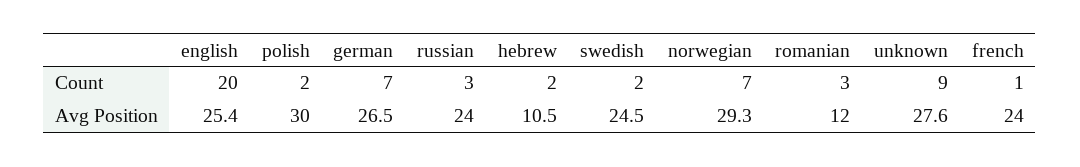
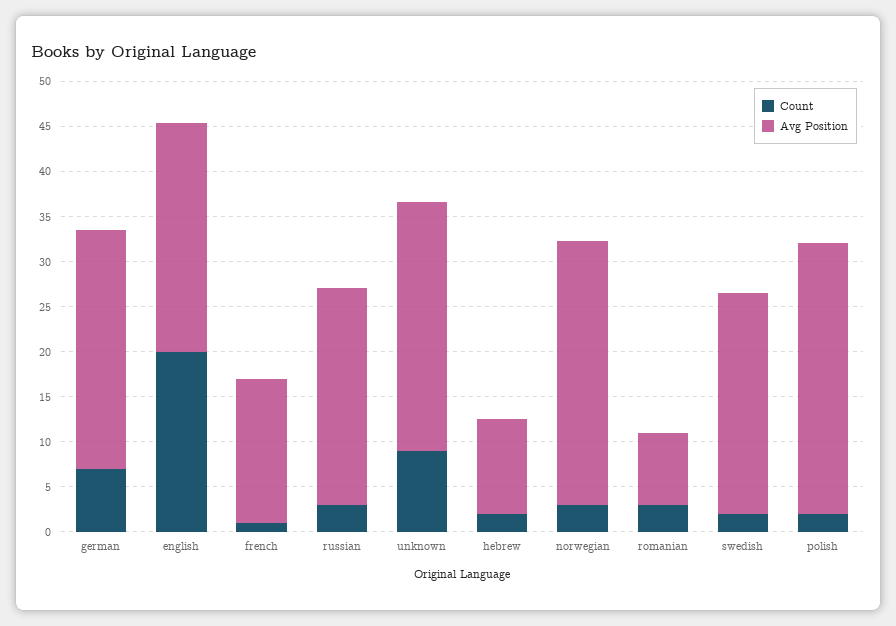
Count, norwegian: 7 -> 3
Avg Position, romanian: 12 -> 8
Avg Position, french: 24 -> 16

